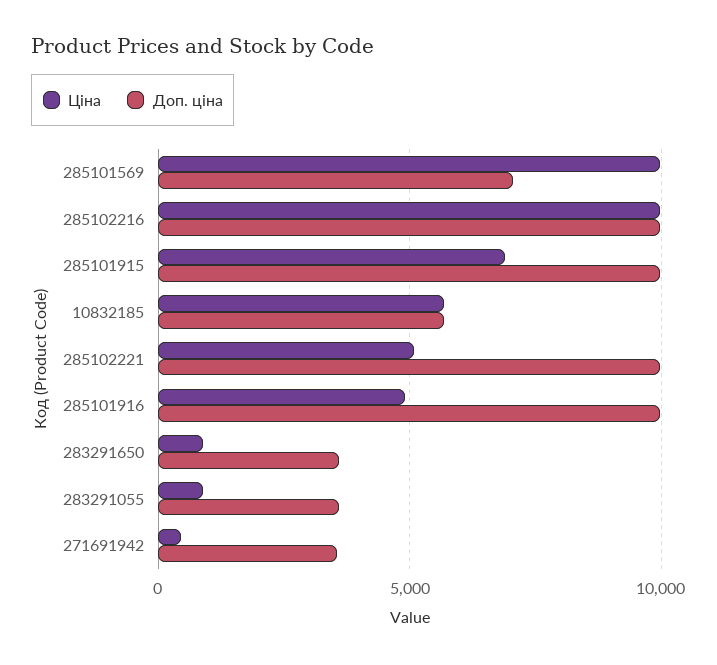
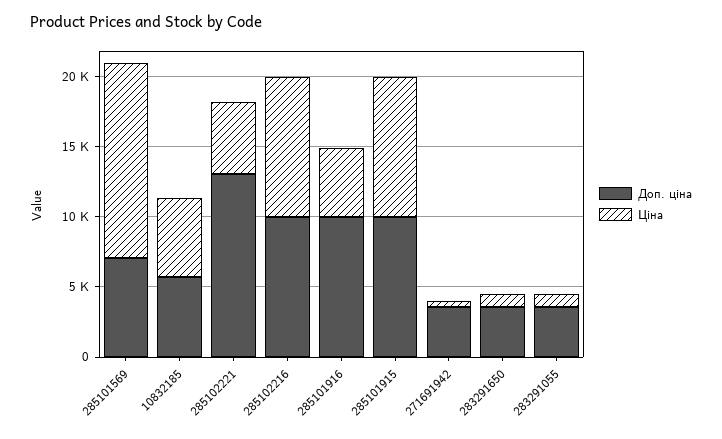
Ціна, 285101569: 10000 -> 14000
Ціна, 285101915: 7000 -> 10000
Доп. ціна, 285102221: 10000 -> 13000

